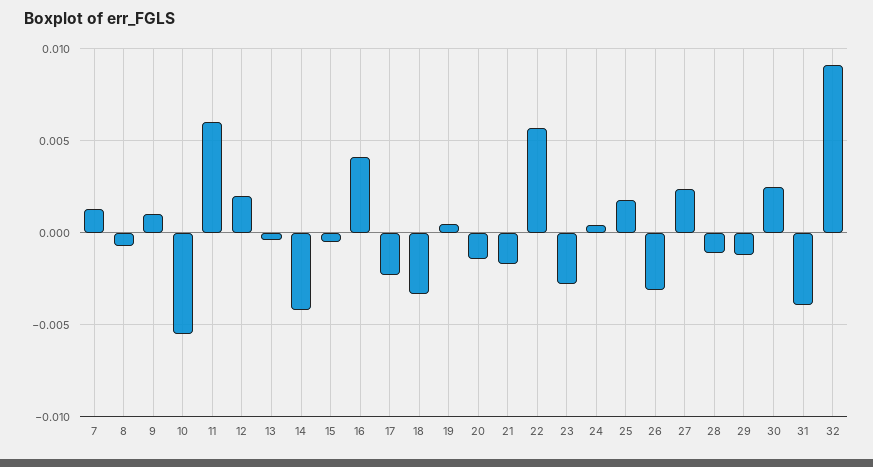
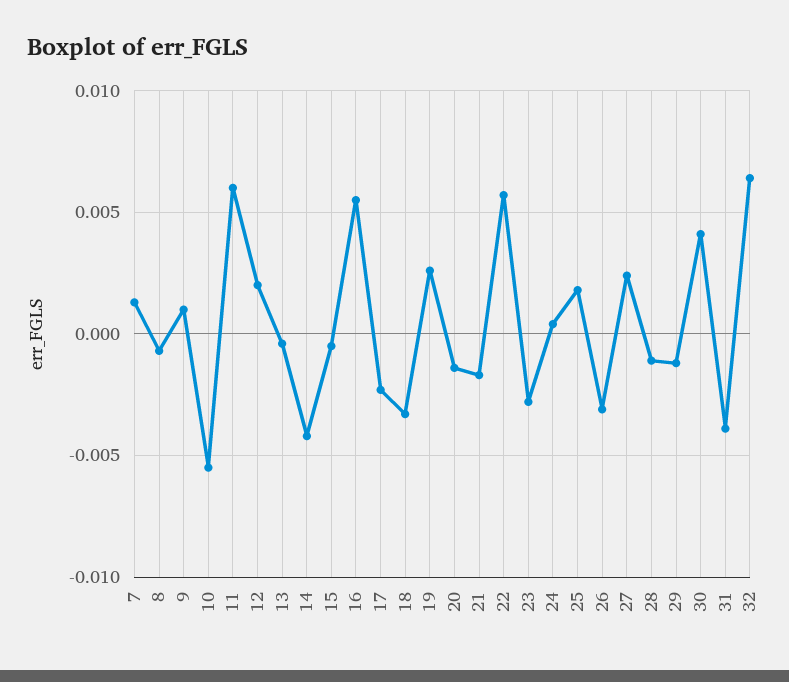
16: 0.004 -> 0.0055
19: 0.0005 -> 0.0025
30: 0.0025 -> 0.004
32: 0.009 -> 0.0065

